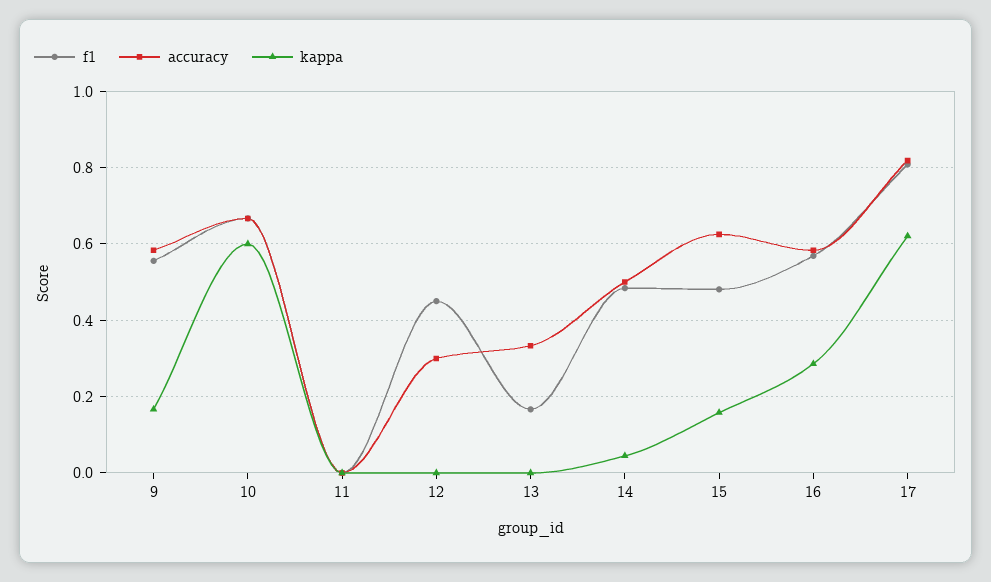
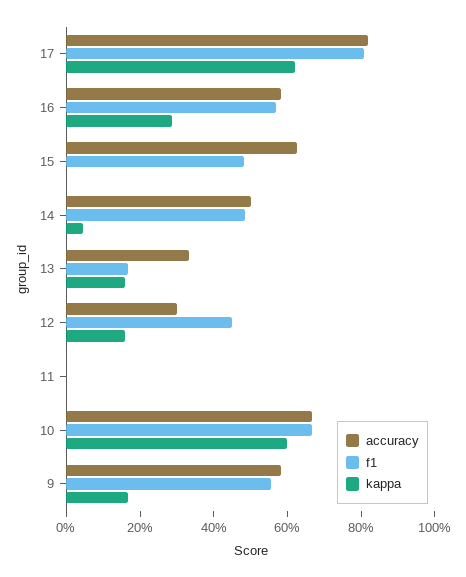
kappa, 12: 0 -> 0.15
kappa, 13: 0 -> 0.15
kappa, 15: 0.16 -> 0

